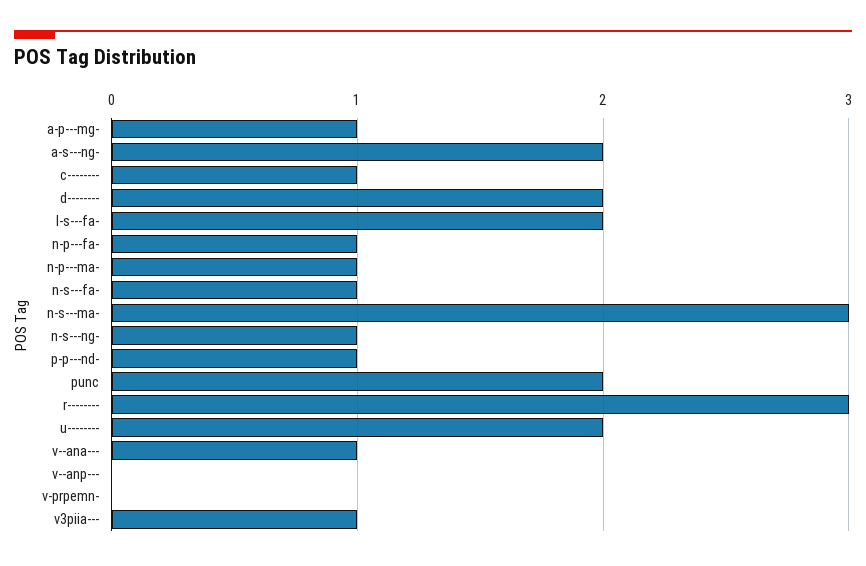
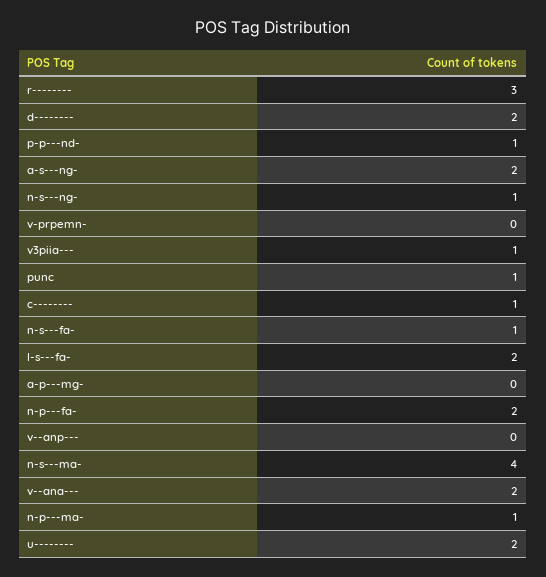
a-p---mg-: 1 -> 0
n-p---fa-: 1 -> 2
n-s---ma-: 3 -> 4
punc: 2 -> 1
v--ana---: 1 -> 2

